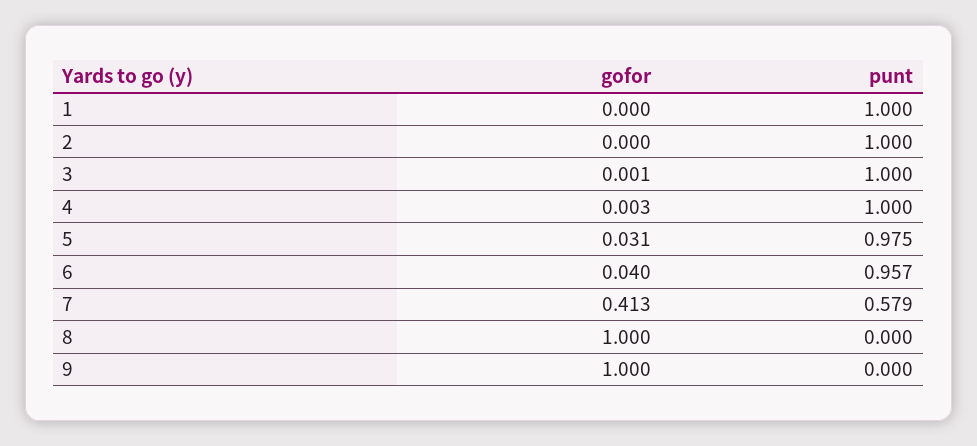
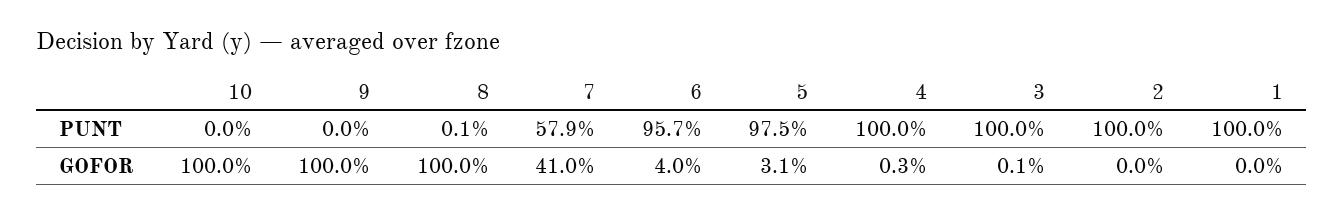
gofor, 7: 0.413 -> 0.41
punt, 8: 0 -> 0.001
punt, 10: none -> 0
gofor, 10: none -> 1

